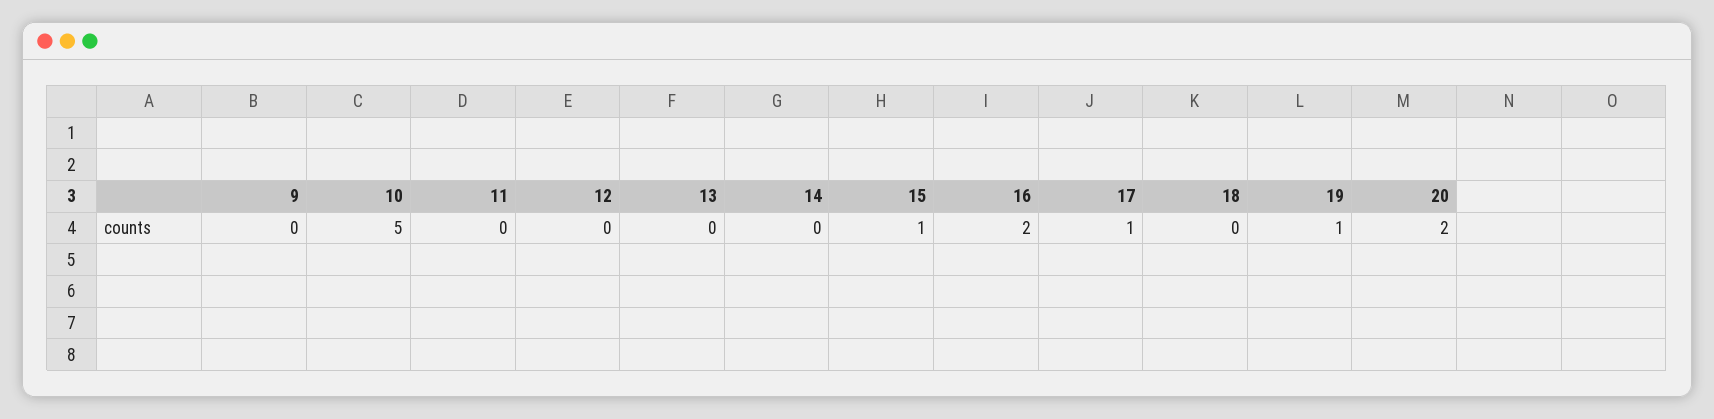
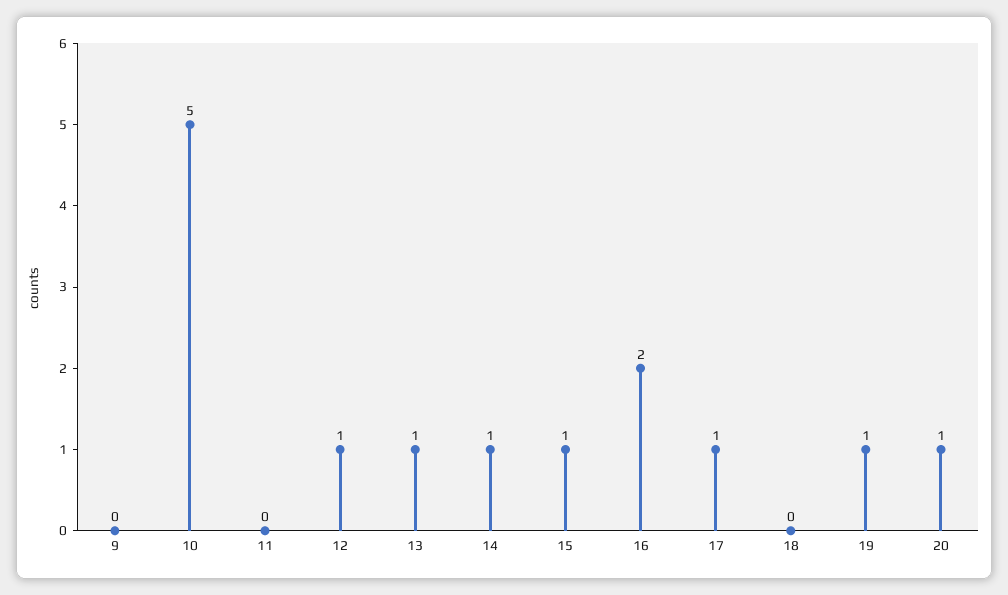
12: 0 -> 1
13: 0 -> 1
14: 0 -> 1
20: 2 -> 1

